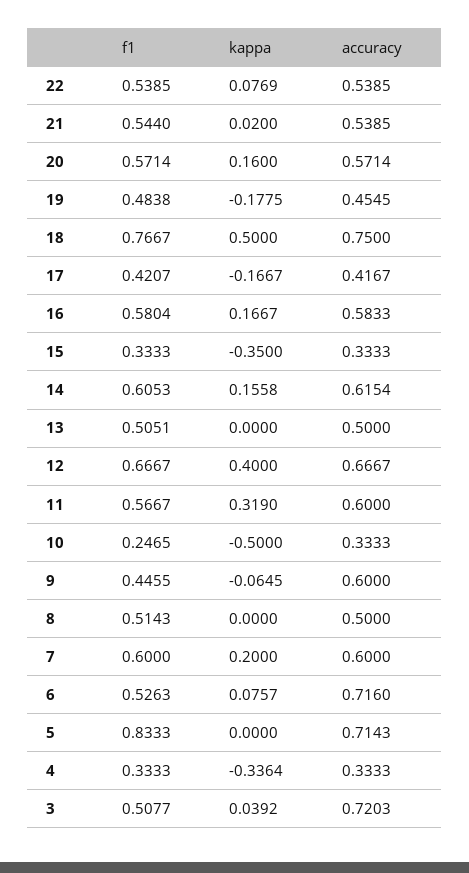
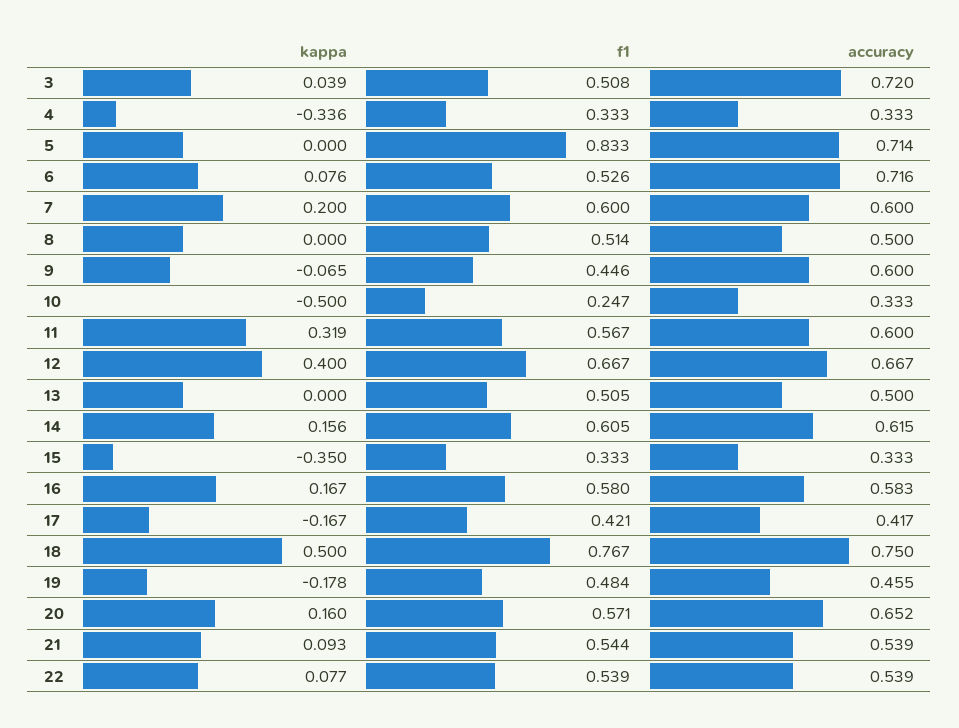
kappa, 21: 0.02 -> 0.093
accuracy, 20: 0.5714 -> 0.652

